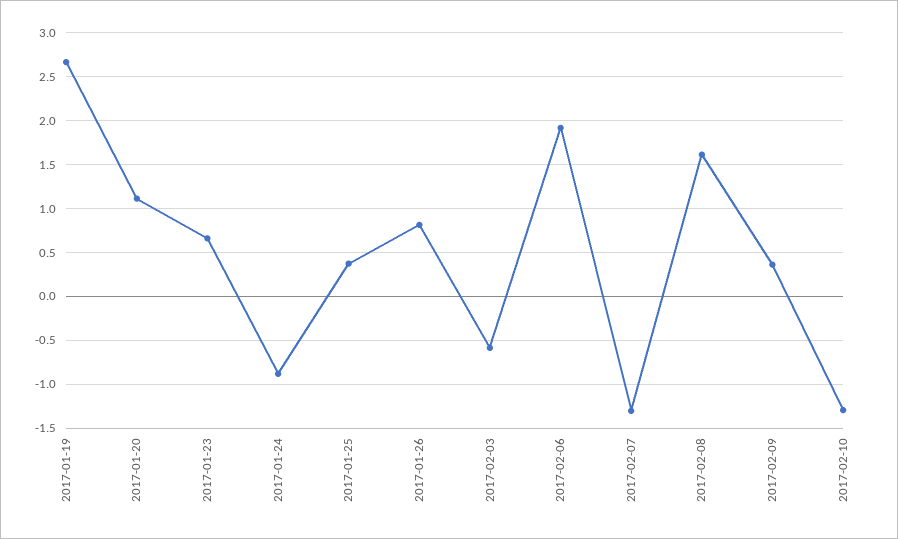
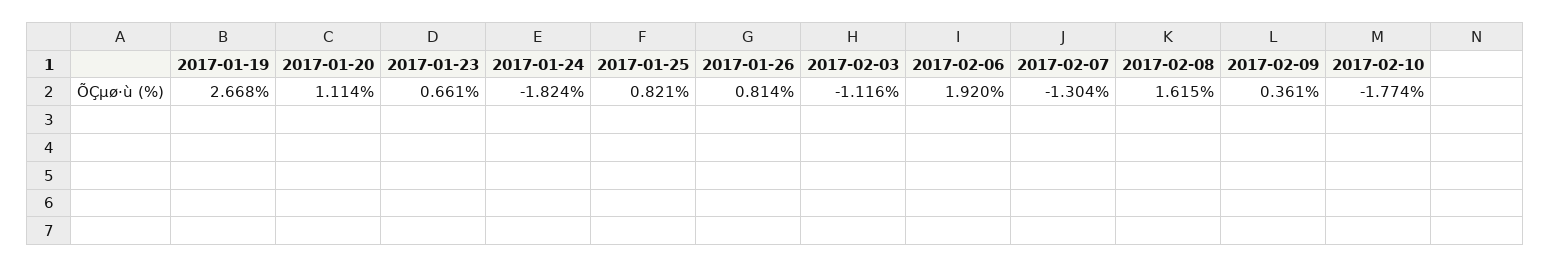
2017-01-24: -0.9 -> -1.824
2017-01-25: 0.4 -> 0.821
2017-02-03: -0.6 -> -1.116
2017-02-10: -1.3 -> -1.774

